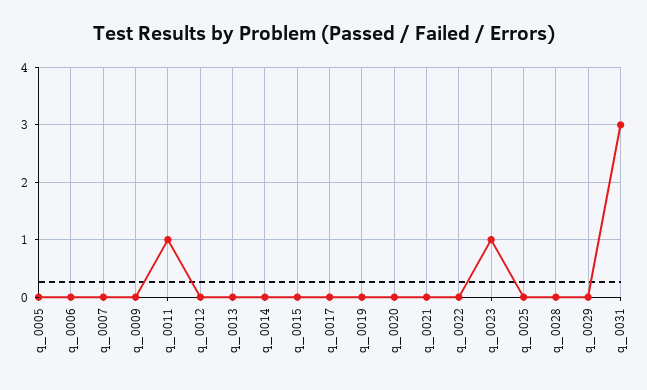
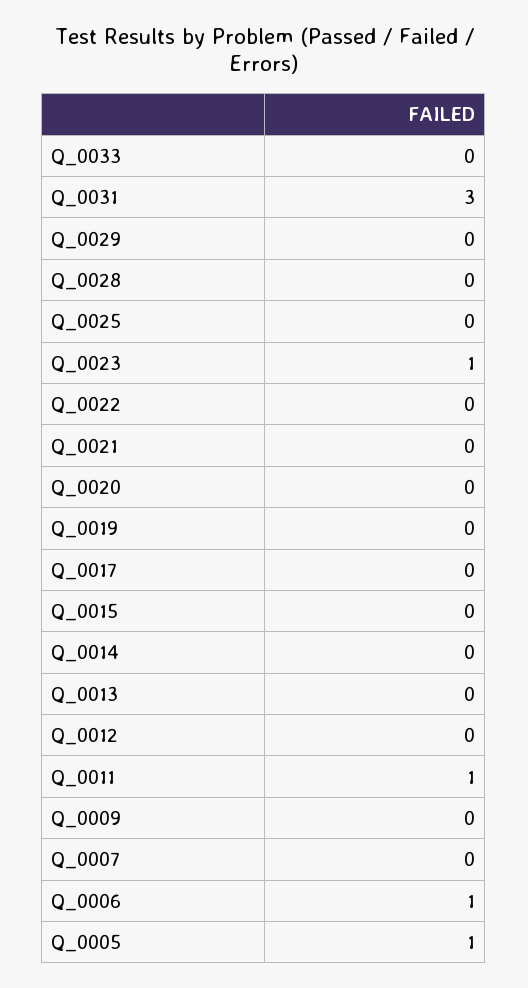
q_0005: 0 -> 1
q_0006: 0 -> 1
Q_0033: none -> 0

